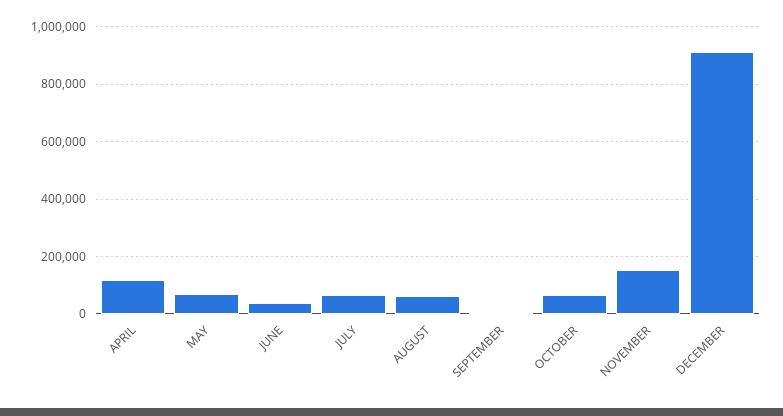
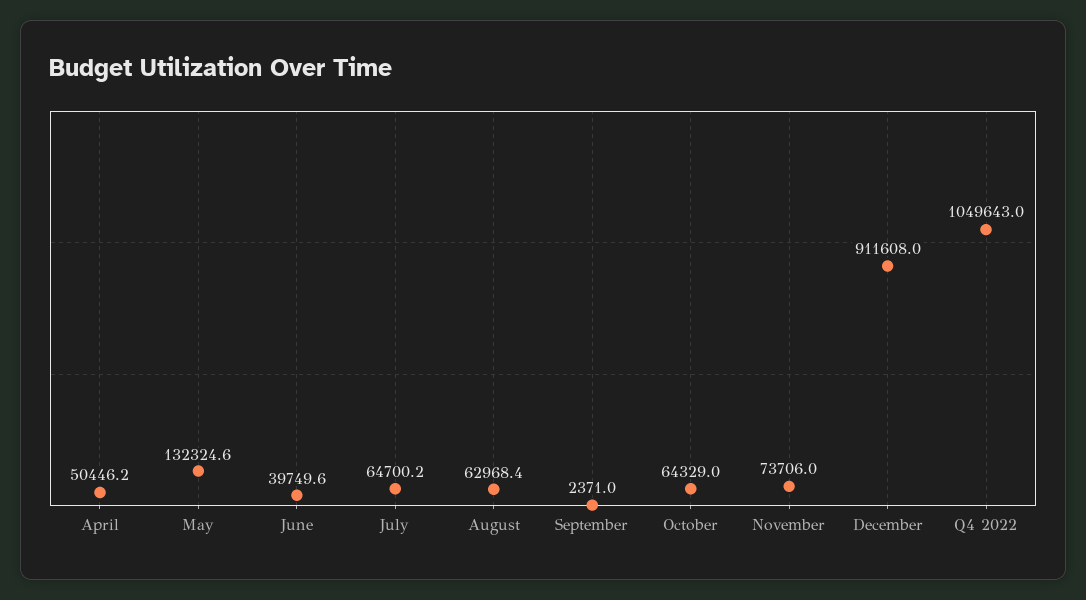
APRIL: 125000 -> 50446.2
MAY: 75000 -> 132324.6
NOVEMBER: 150000 -> 73706
Q4 2022: none -> 1049643

